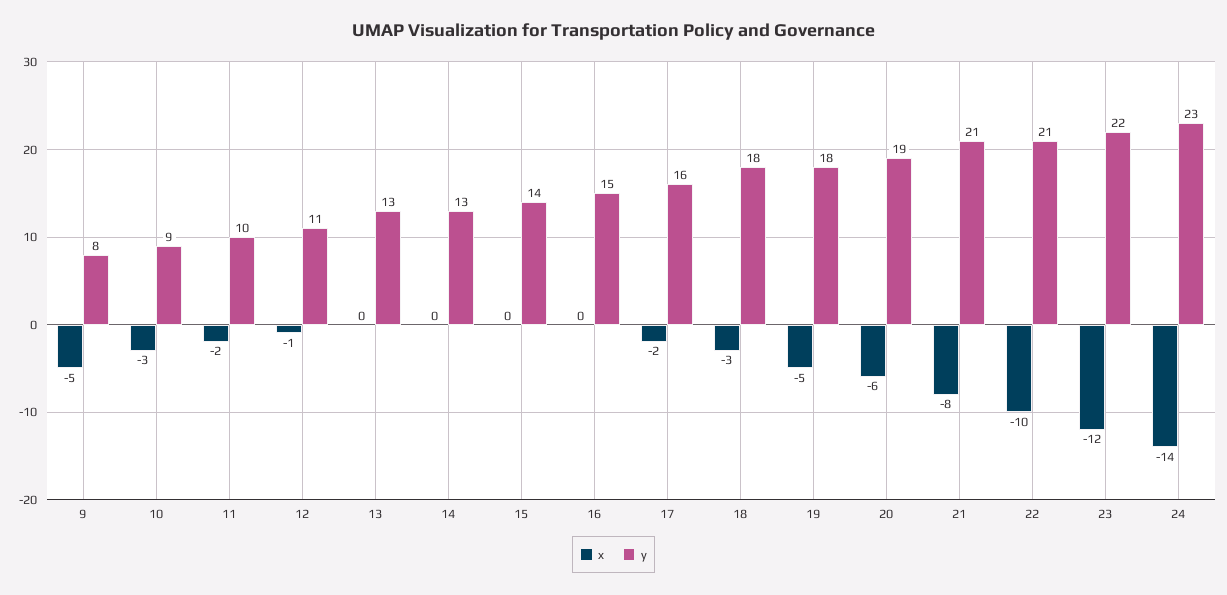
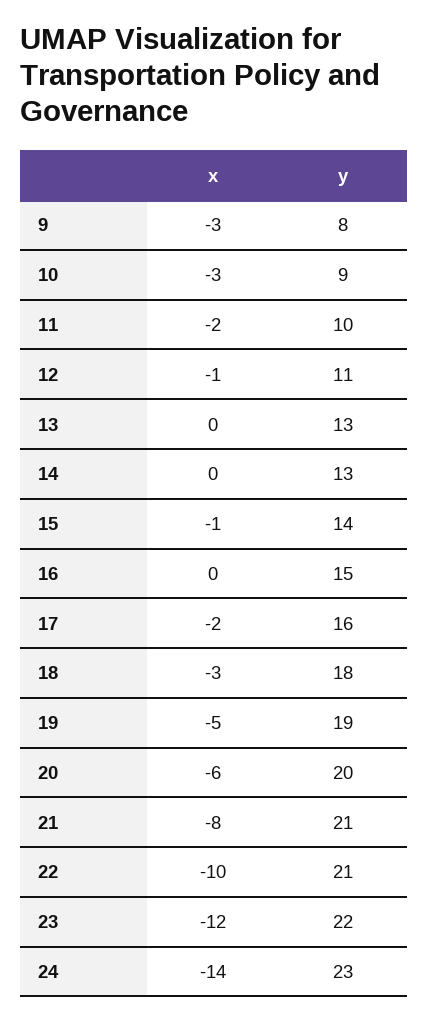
x, 9: -5 -> -3
x, 15: 0 -> -1
y, 19: 18 -> 19
y, 20: 19 -> 20

